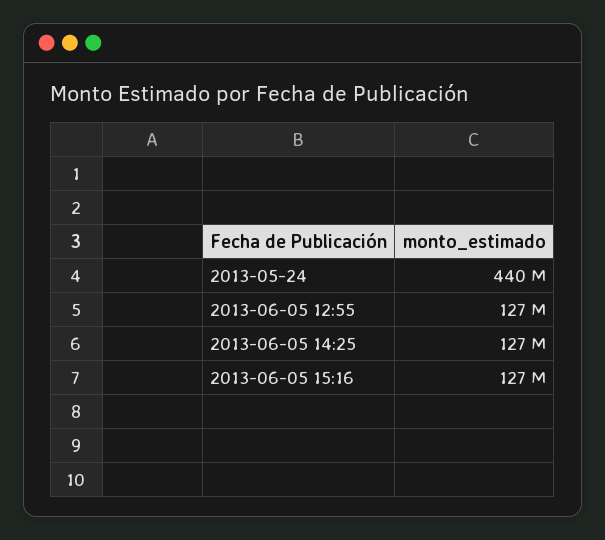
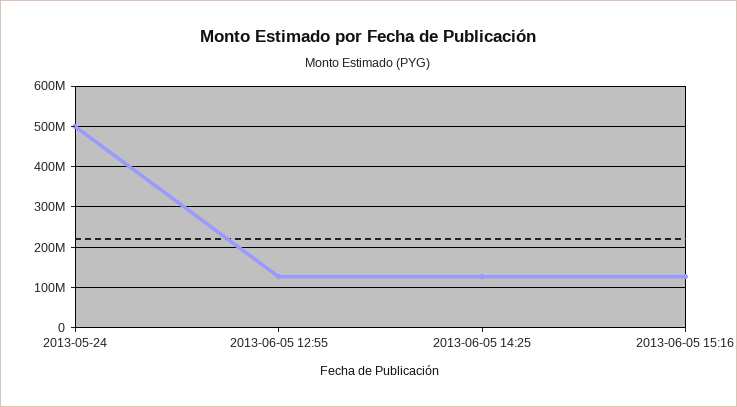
2013-05-24: 440000000 -> 500000000

